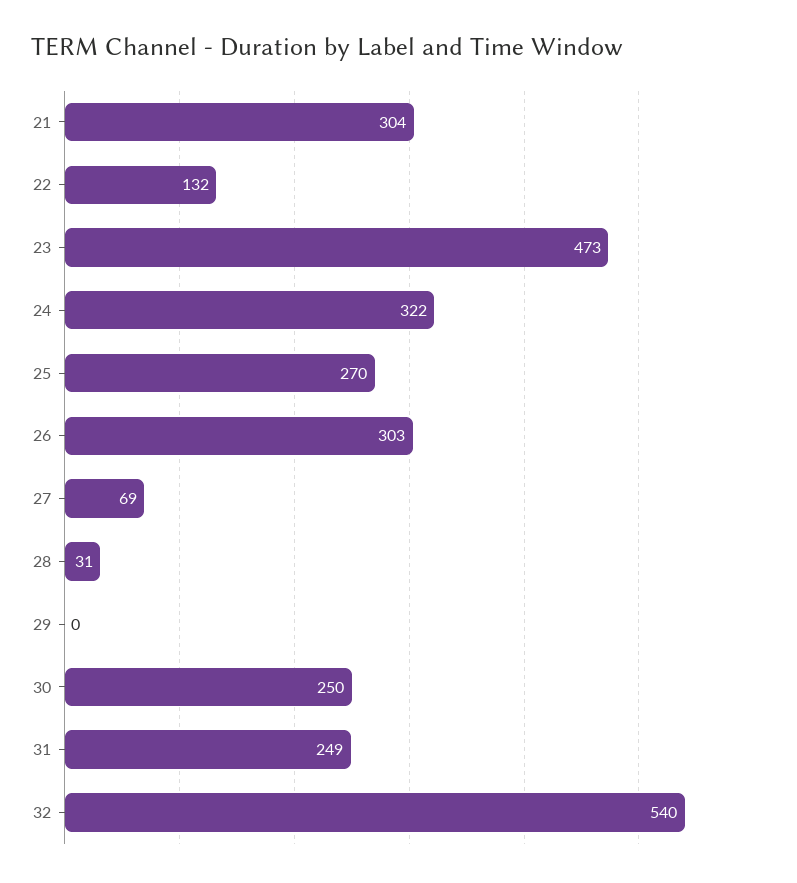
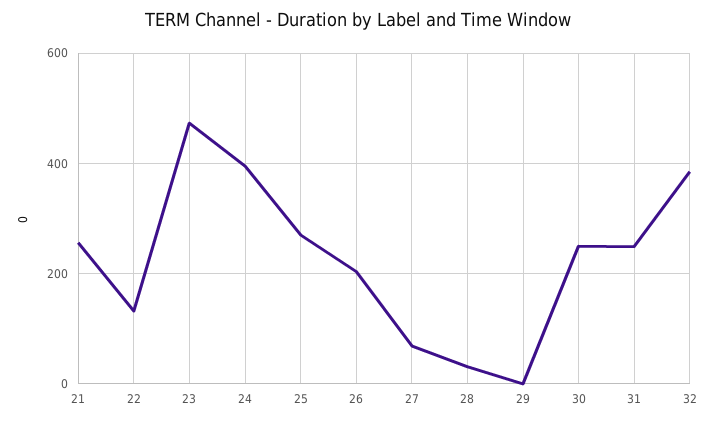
21: 304 -> 260
24: 322 -> 400
26: 303 -> 200
32: 540 -> 380

